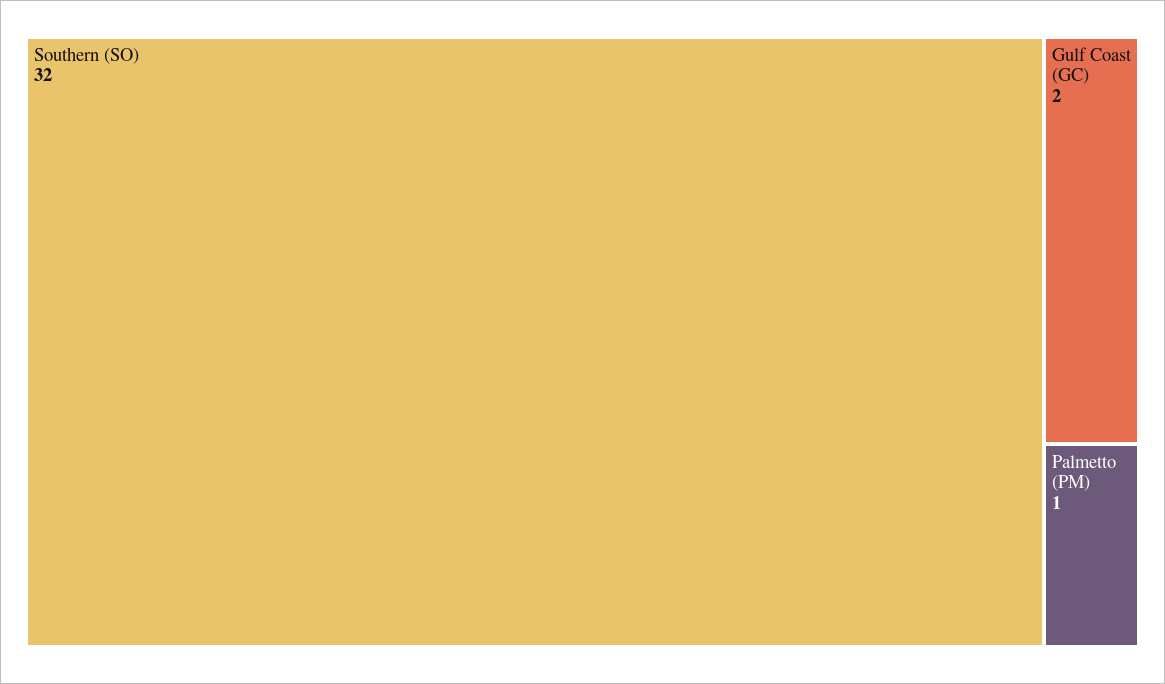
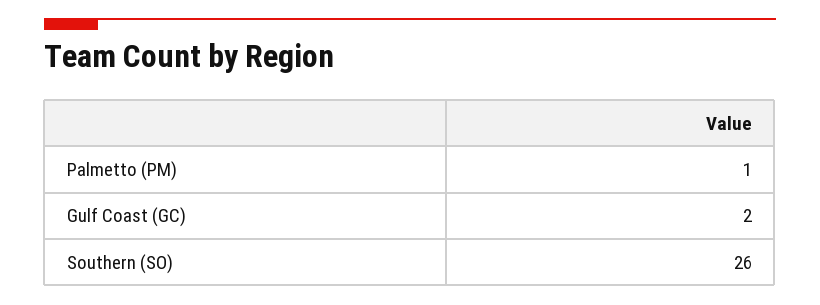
Southern (SO): 32 -> 26

